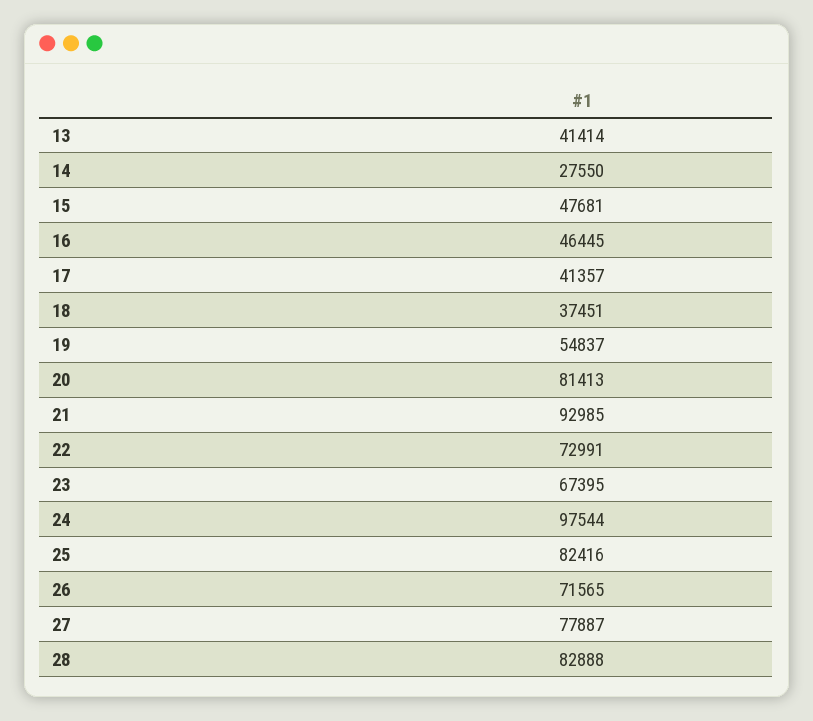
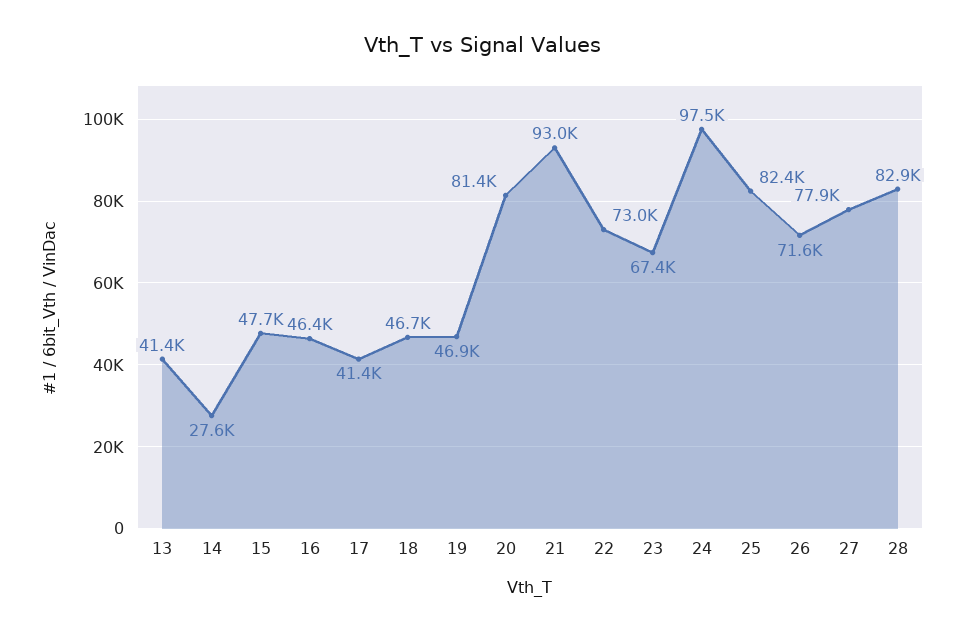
18: 37451 -> 46700
19: 54837 -> 46900

